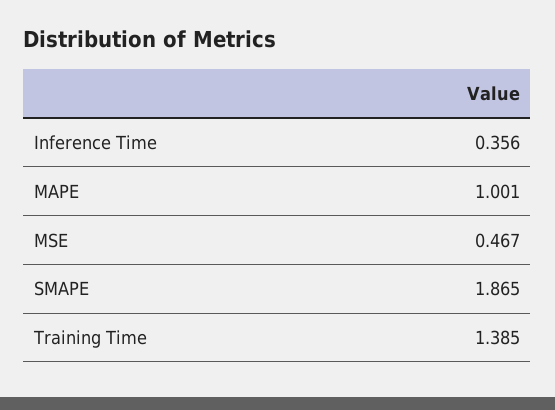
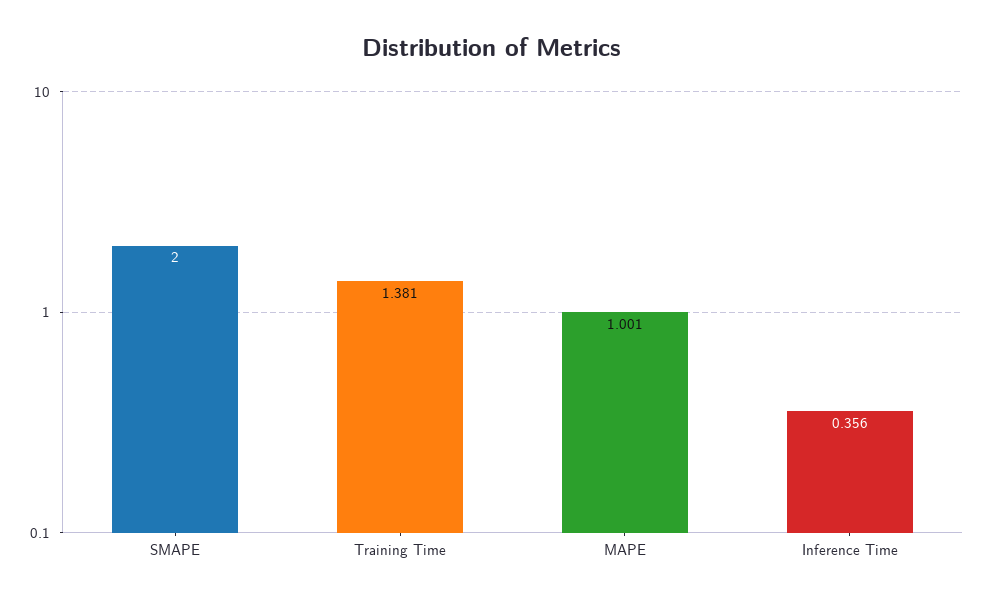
MSE: 0.467 -> none
SMAPE: 1.865 -> 2
Training Time: 1.385 -> 1.381

